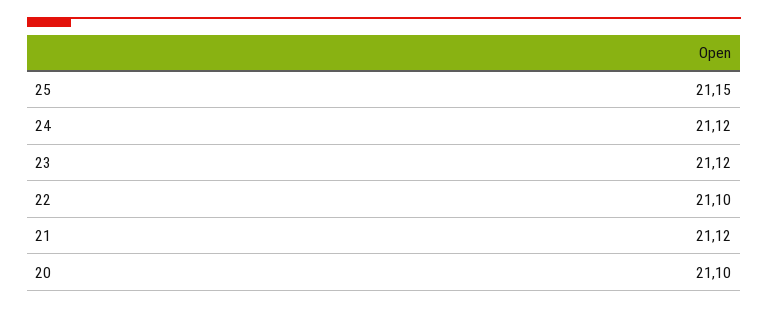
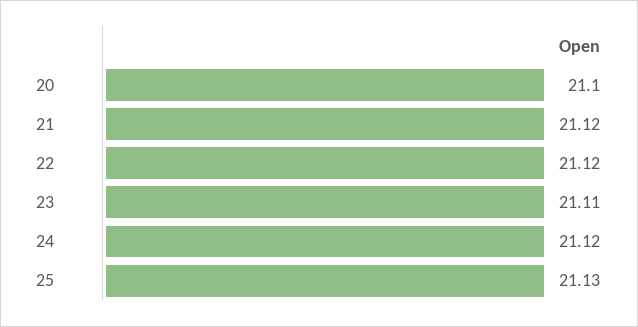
25: 21.15 -> 21.13
23: 21.12 -> 21.11
22: 21.1 -> 21.12

